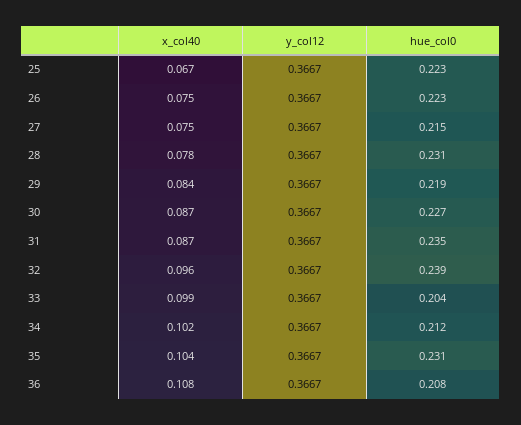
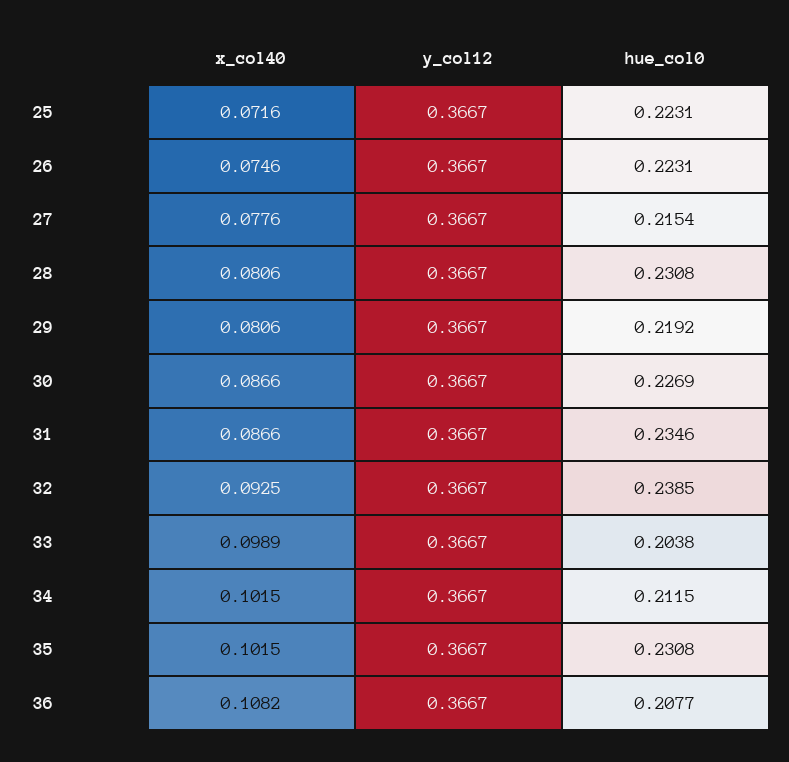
x_col40, 25: 0.067 -> 0.0716
x_col40, 27: 0.075 -> 0.0776
x_col40, 28: 0.078 -> 0.0806
x_col40, 29: 0.084 -> 0.0806
x_col40, 32: 0.096 -> 0.0925
x_col40, 35: 0.104 -> 0.1015

